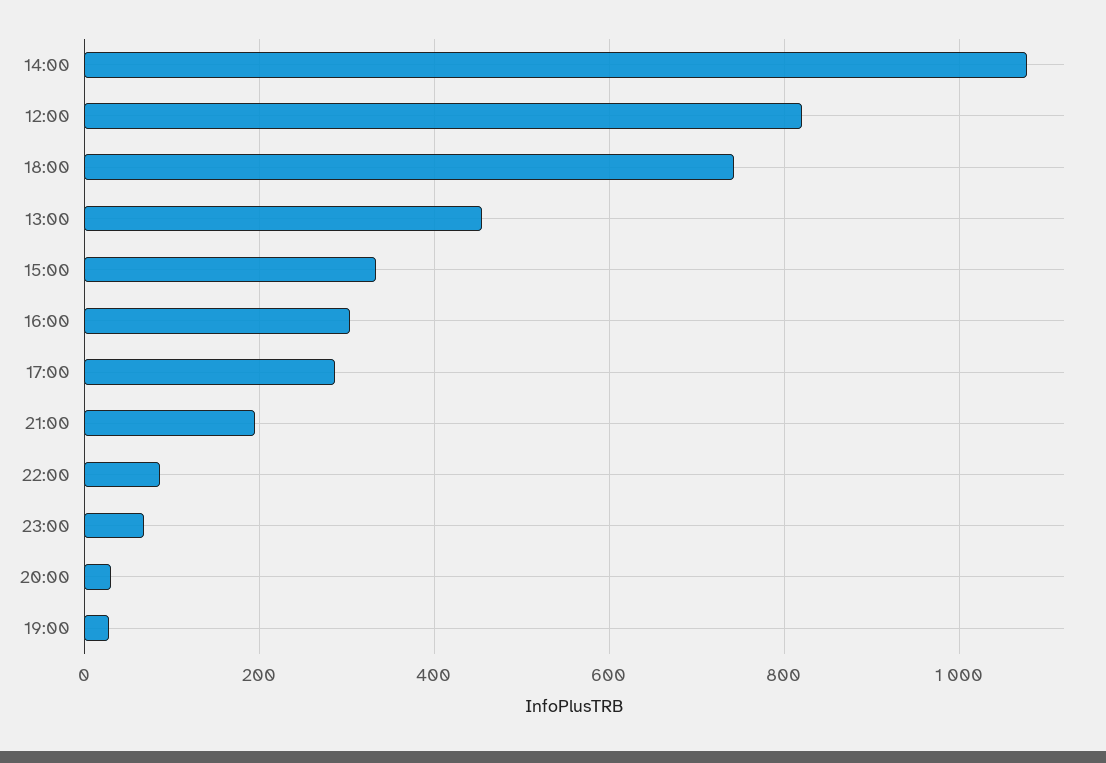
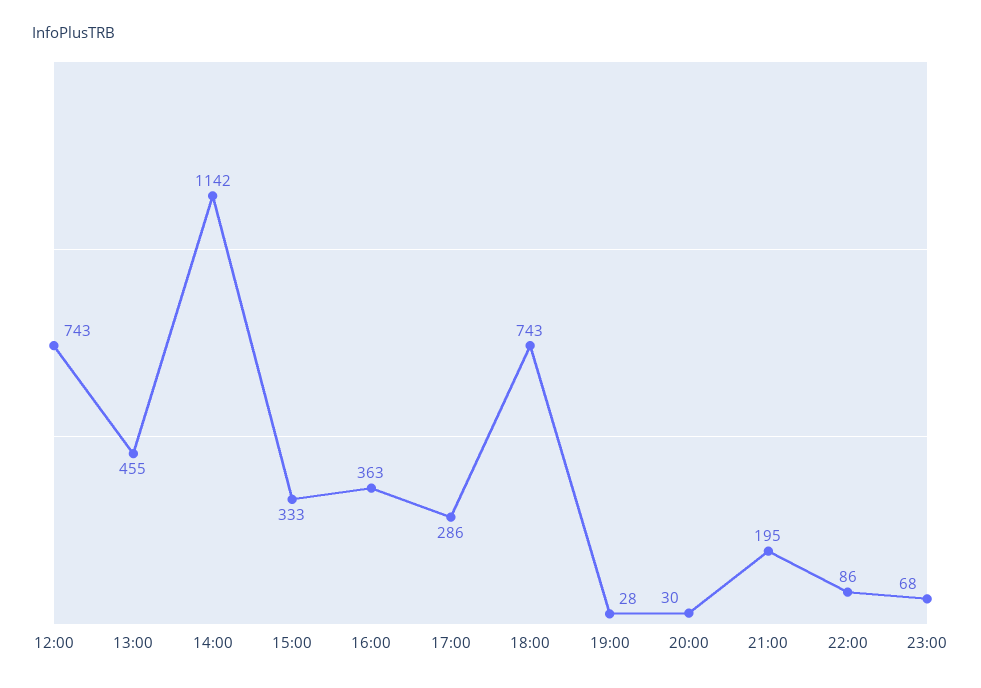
14:00: 1080 -> 1142
12:00: 820 -> 743
16:00: 300 -> 363

